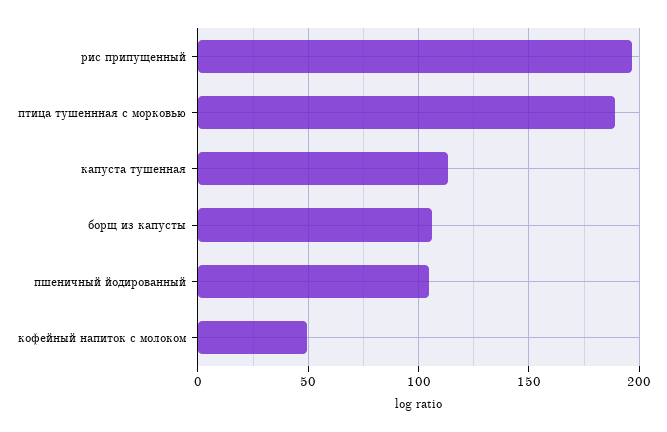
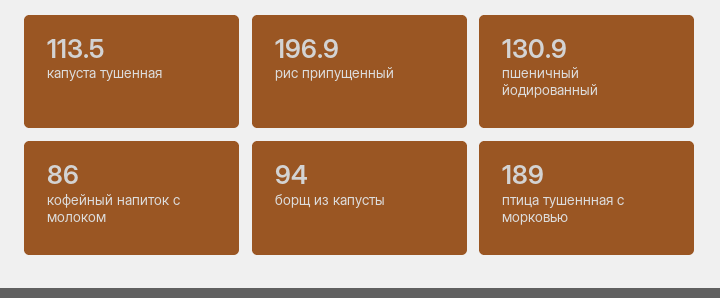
борщ из капусты: 105 -> 94
пшеничный йодированный: 105 -> 130.9
кофейный напиток с молоком: 50 -> 86

